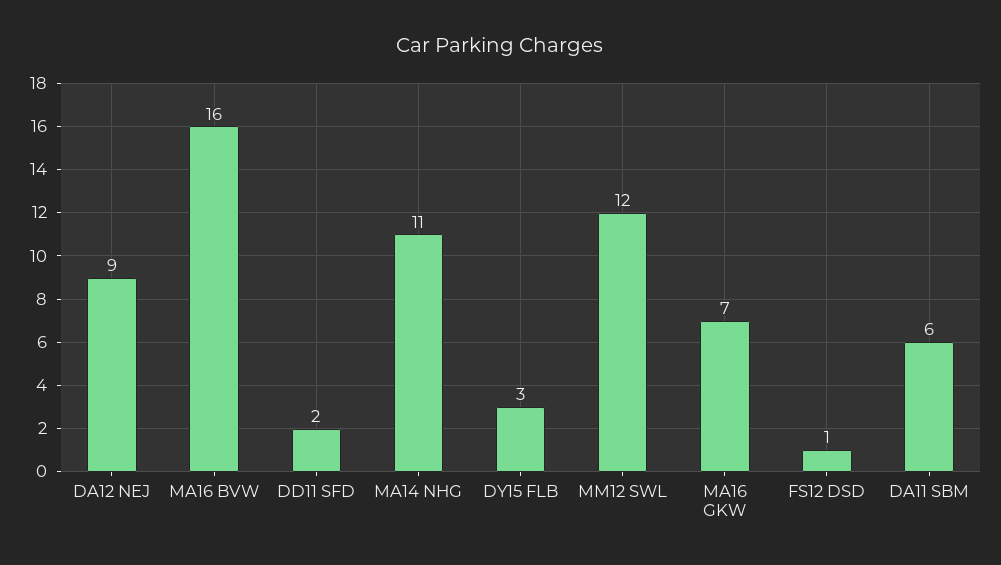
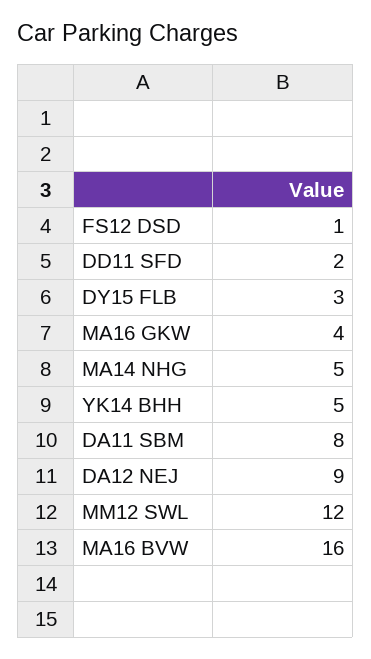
MA14 NHG: 11 -> 5
MA16 GKW: 7 -> 4
DA11 SBM: 6 -> 8
YK14 BHH: none -> 5

